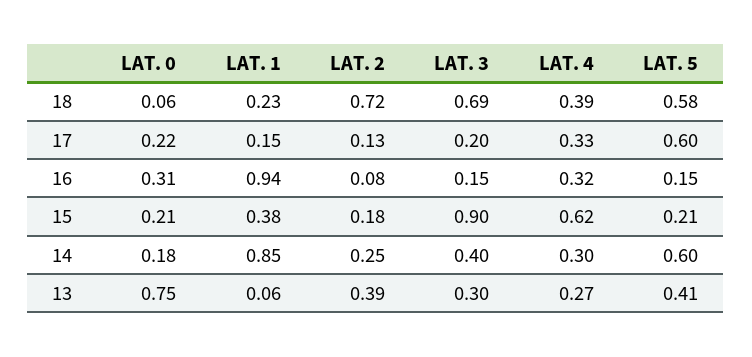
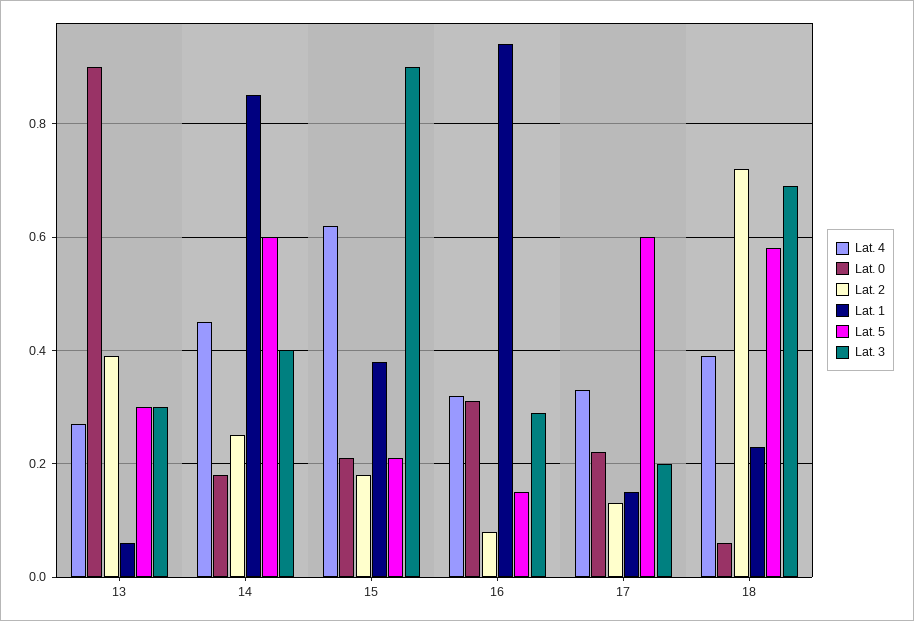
LAT. 3, 16: 0.15 -> 0.3
LAT. 4, 14: 0.3 -> 0.45
LAT. 0, 13: 0.75 -> 0.9
LAT. 5, 13: 0.41 -> 0.3

